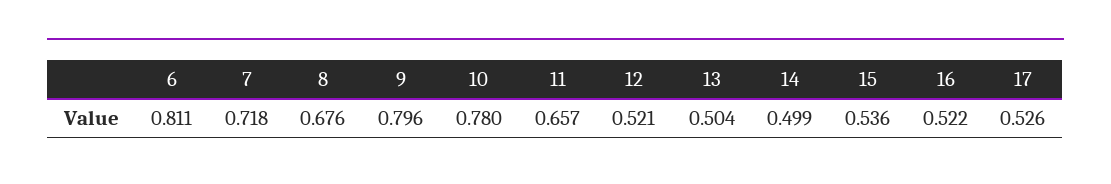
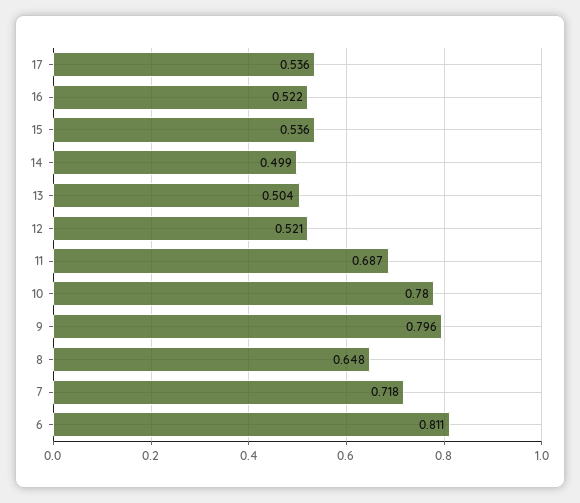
8: 0.676 -> 0.648
11: 0.657 -> 0.687
17: 0.526 -> 0.536

